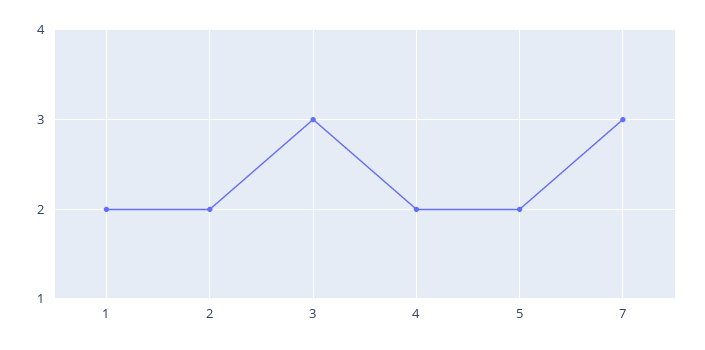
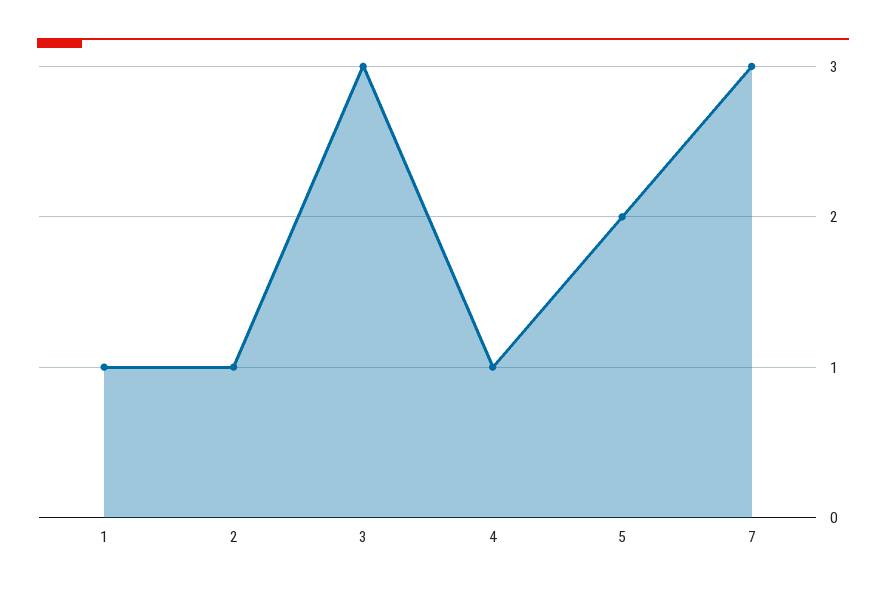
1: 2 -> 1
2: 2 -> 1
4: 2 -> 1

